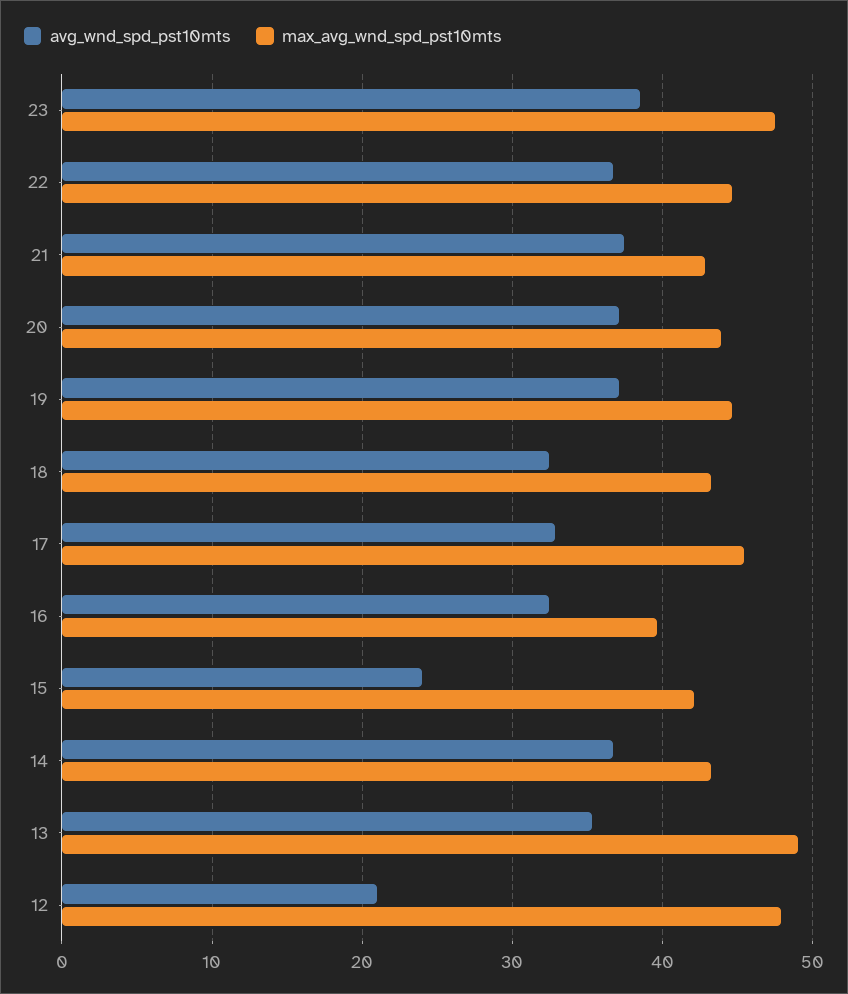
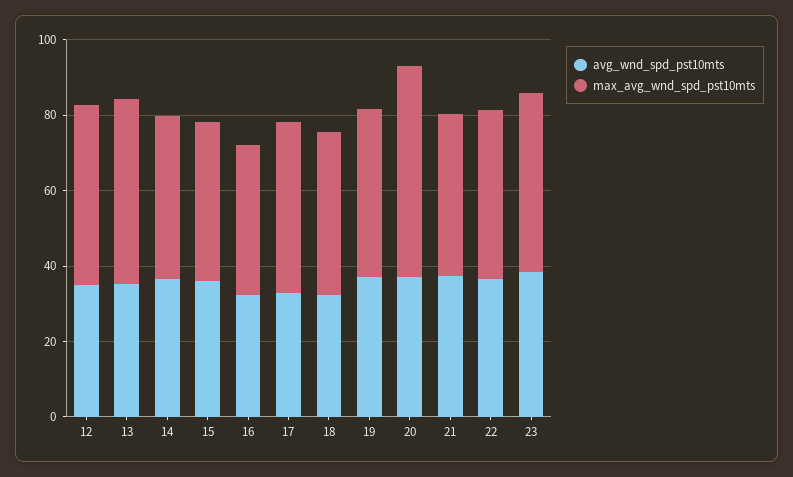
max_avg_wnd_spd_pst10mts, 20: 44 -> 55
avg_wnd_spd_pst10mts, 15: 24 -> 35
avg_wnd_spd_pst10mts, 12: 21 -> 35

